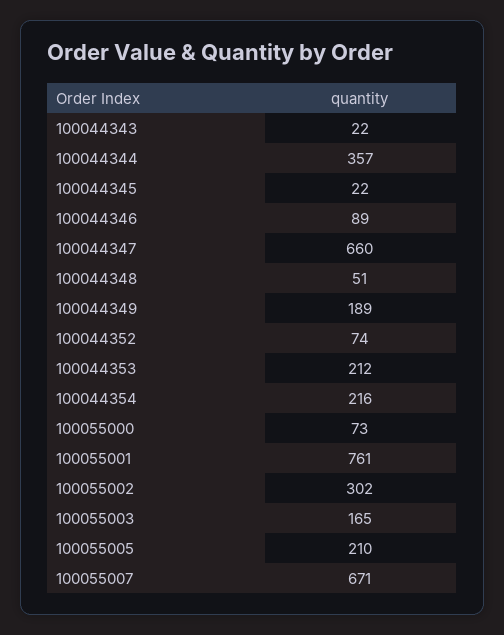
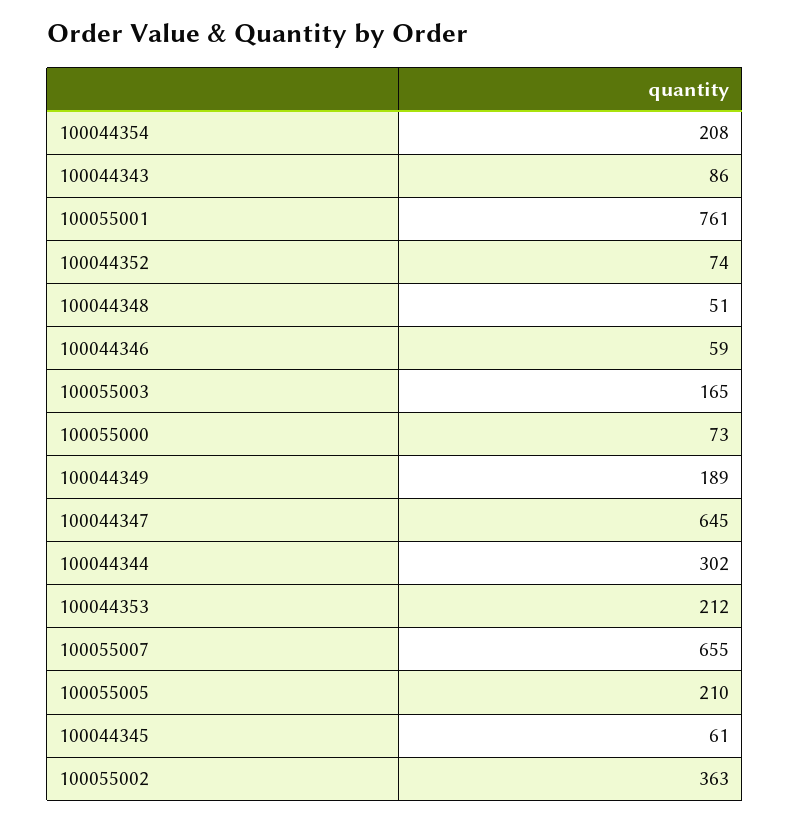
100044343: 22 -> 86
100044344: 357 -> 302
100044345: 22 -> 61
100044346: 89 -> 59
100044347: 660 -> 645
100044354: 216 -> 208
100055002: 302 -> 363
100055007: 671 -> 655

